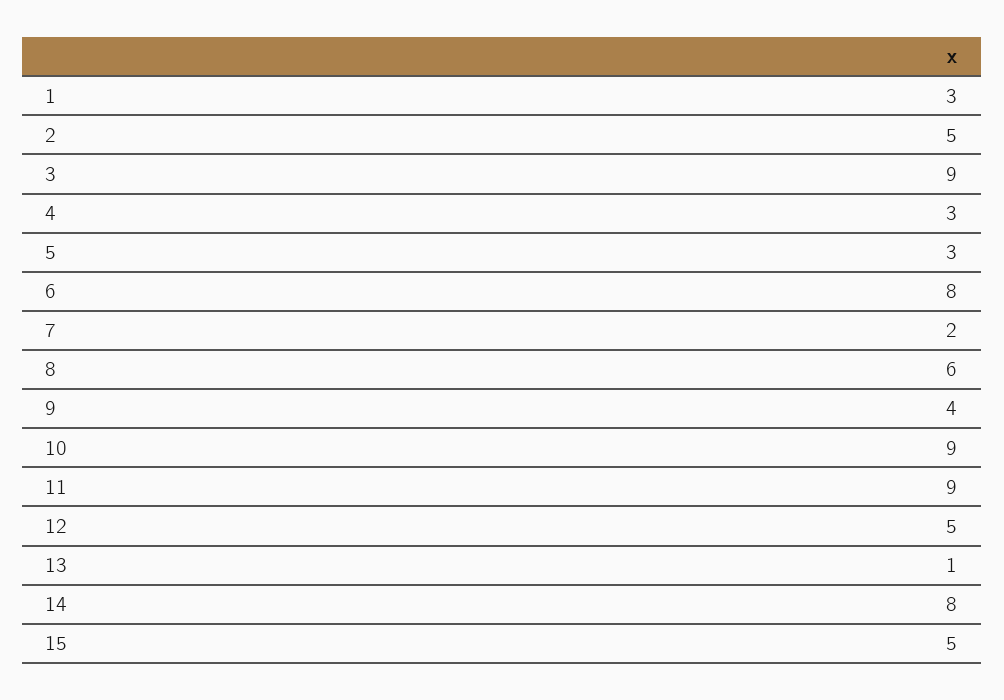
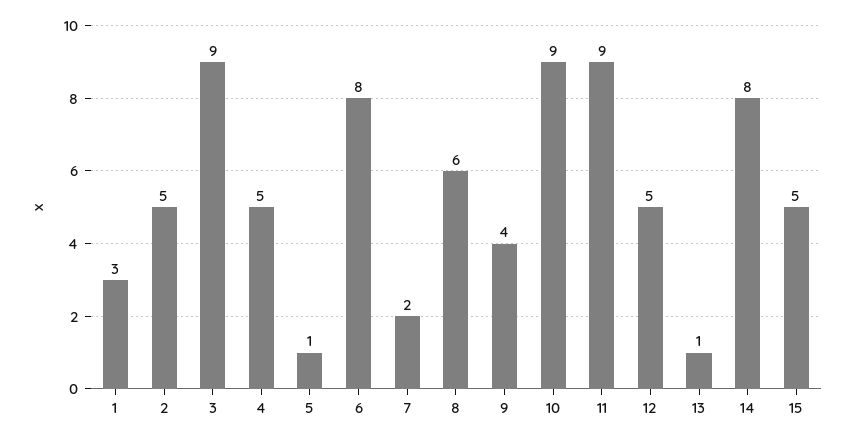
4: 3 -> 5
5: 3 -> 1

